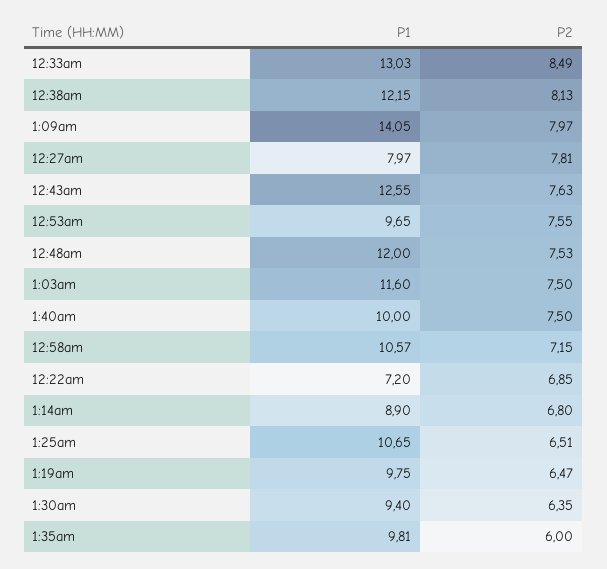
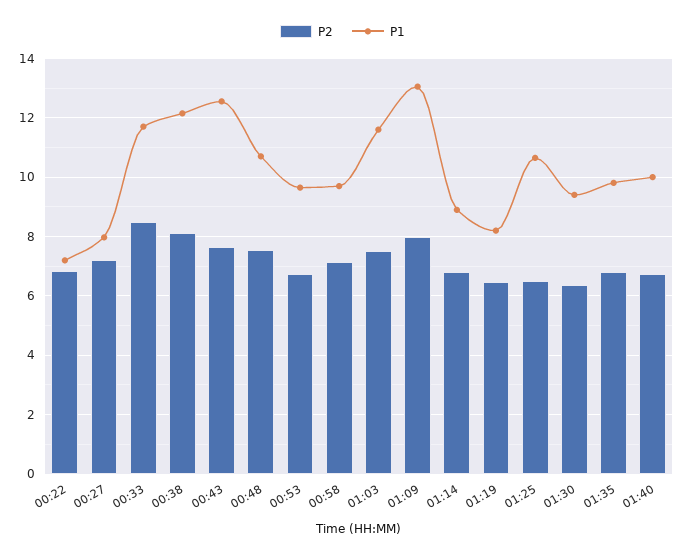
P1, 12:33am: 13.03 -> 11.75
P1, 1:09am: 14.05 -> 13
P2, 12:27am: 7.81 -> 7.25
P2, 12:53am: 7.55 -> 6.75
P1, 12:48am: 12 -> 10.75
P2, 1:40am: 7.5 -> 6.75
P1, 12:58am: 10.57 -> 9.75
P1, 1:19am: 9.75 -> 8.25
P2, 1:35am: 6 -> 6.75

